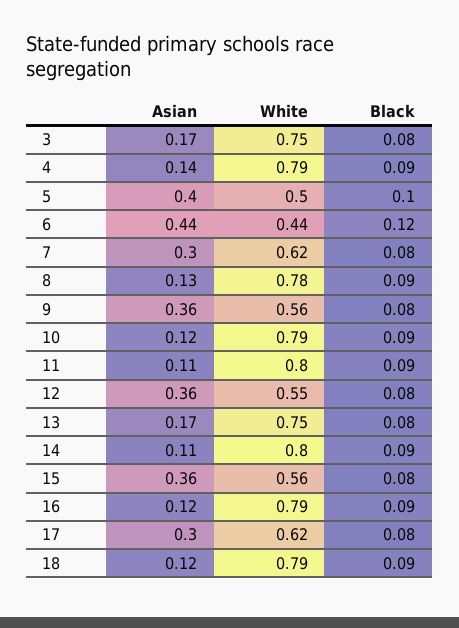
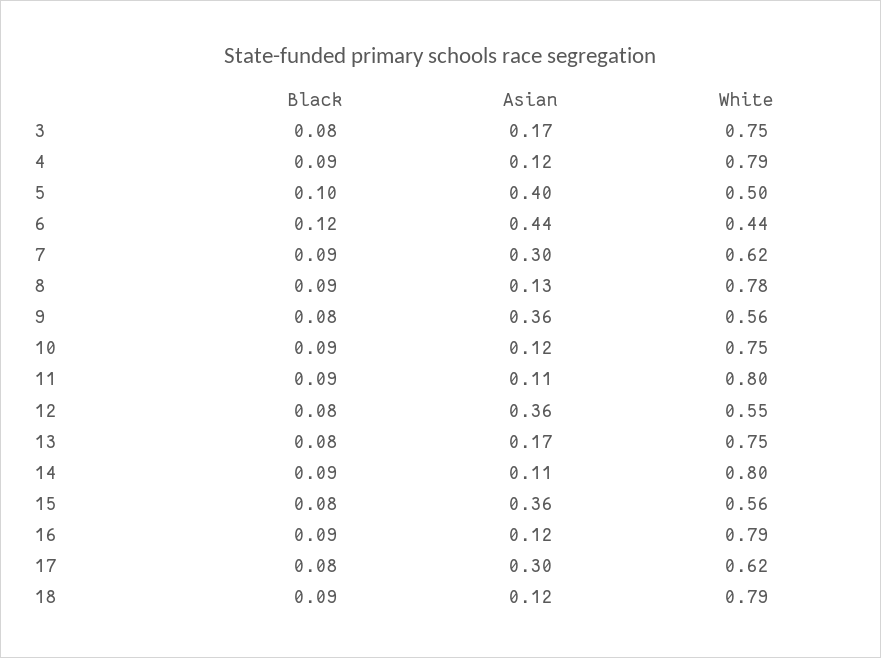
Asian, 4: 0.14 -> 0.12
Black, 7: 0.08 -> 0.09
White, 10: 0.79 -> 0.75

